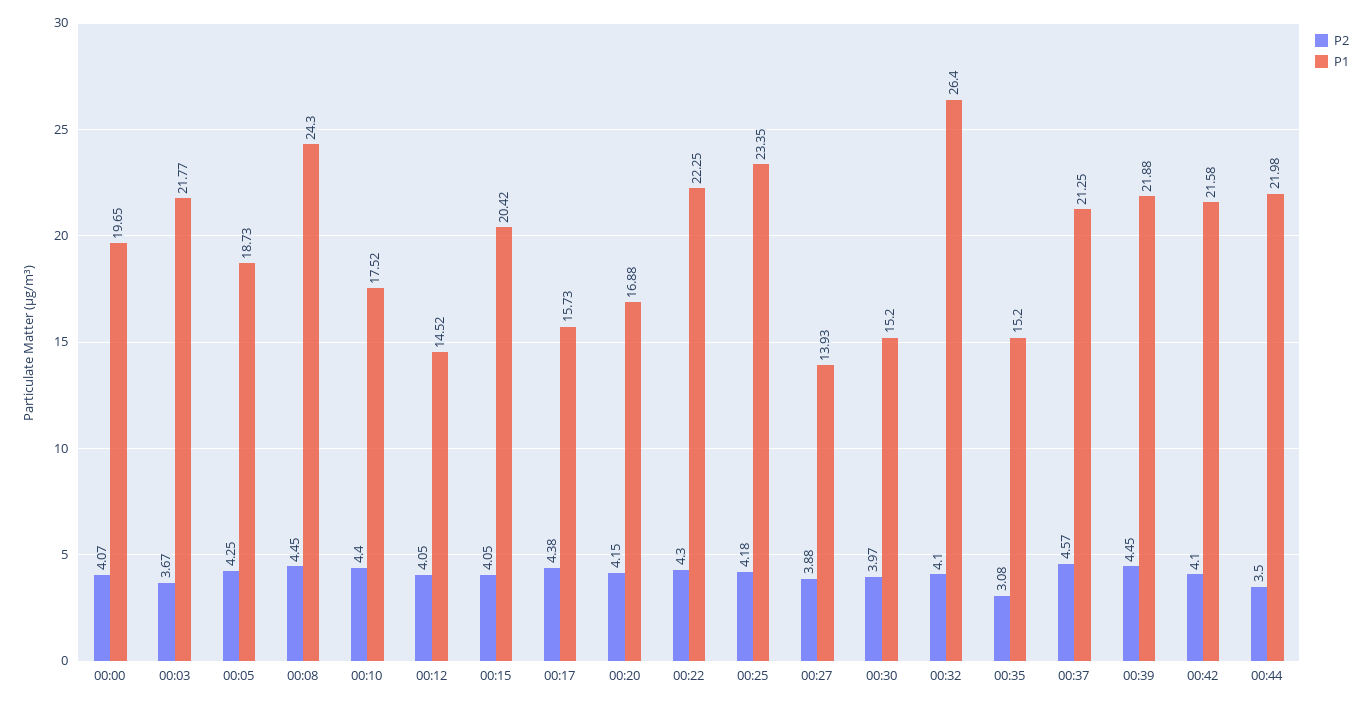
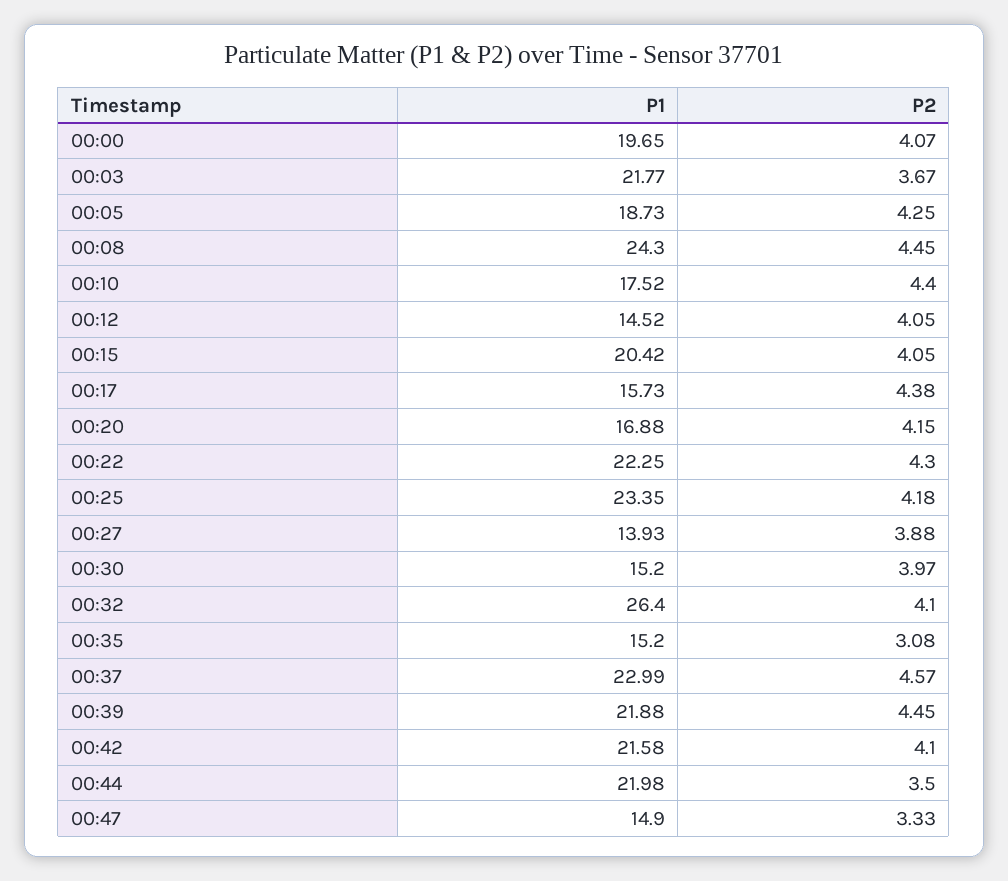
P1, 00:37: 21.25 -> 22.99
P1, 00:47: none -> 14.9
P2, 00:47: none -> 3.33

